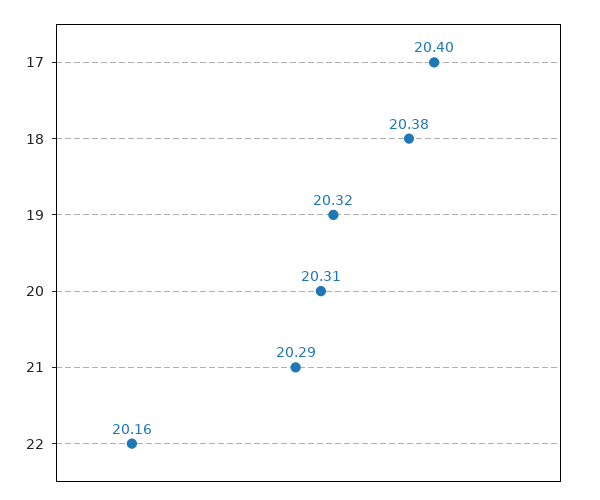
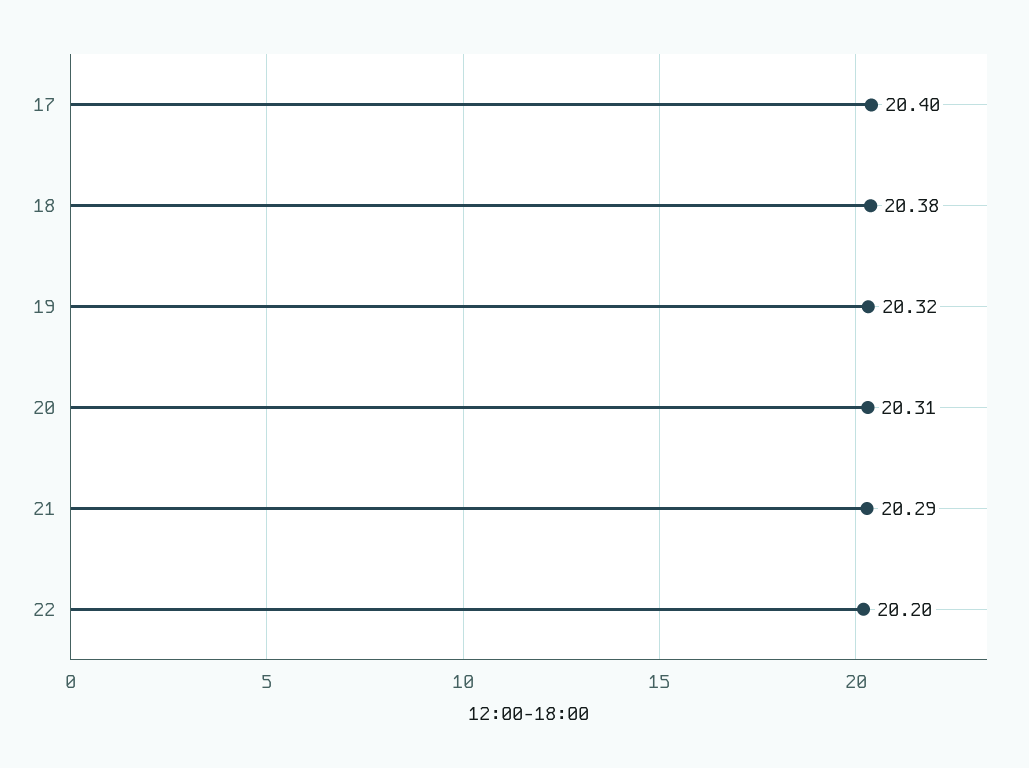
22: 20.16 -> 20.2

